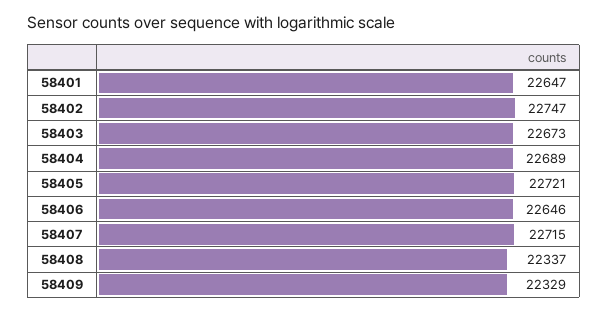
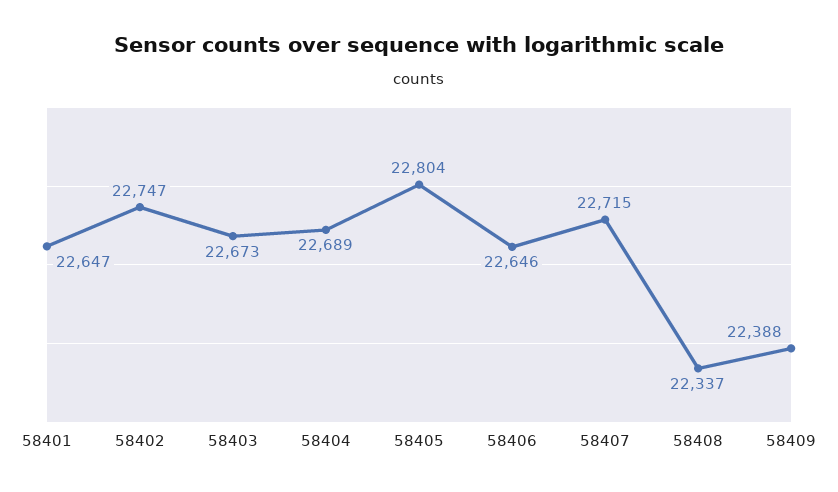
58405: 22721 -> 22804
58409: 22329 -> 22388

